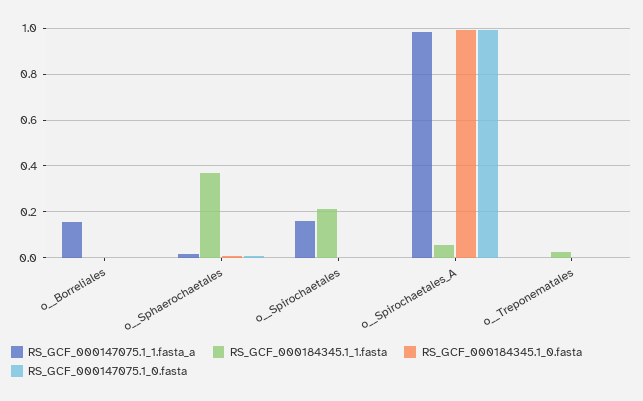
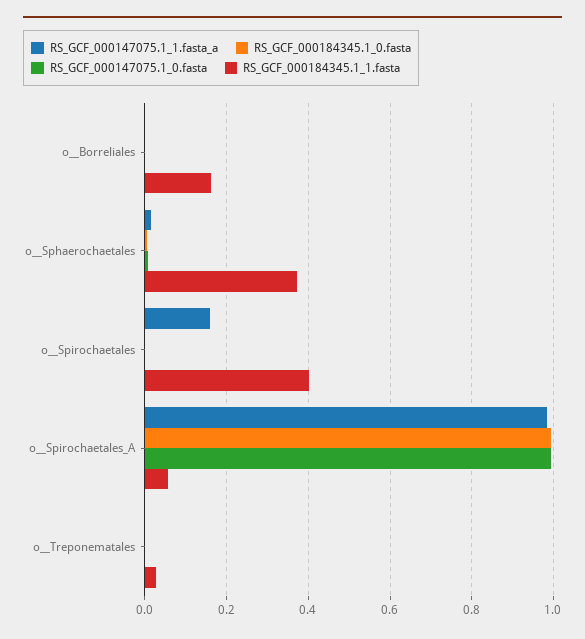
RS_GCF_000147075.1_1.fasta_a, o__Borreliales: 0.15 -> 0
RS_GCF_000184345.1_1.fasta, o__Borreliales: 0 -> 0.16
RS_GCF_000184345.1_1.fasta, o__Spirochaetales: 0.2 -> 0.4

